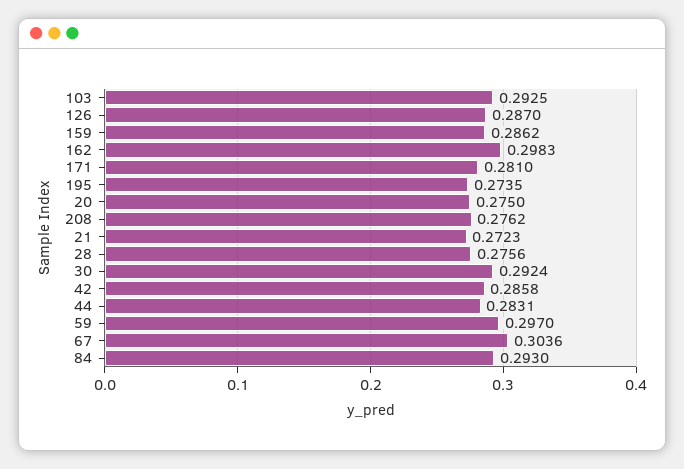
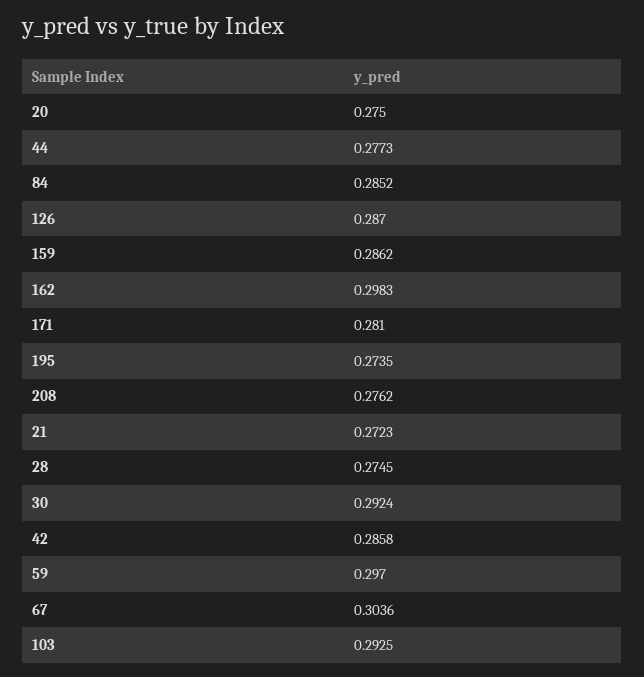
28: 0.2756 -> 0.2745
44: 0.2831 -> 0.2773
84: 0.293 -> 0.2852

